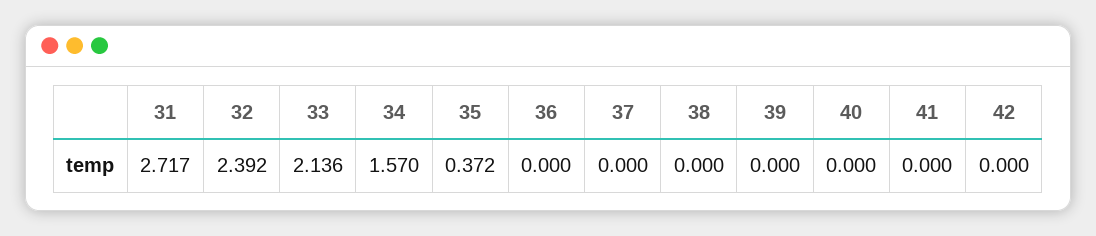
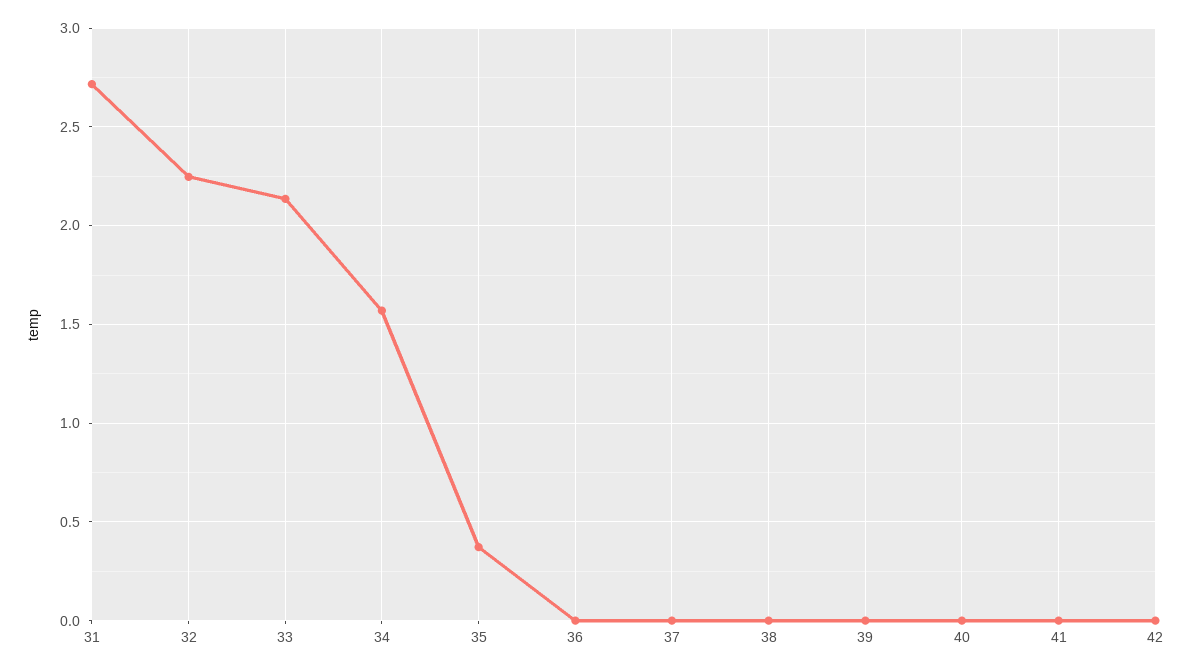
32: 2.392 -> 2.25

